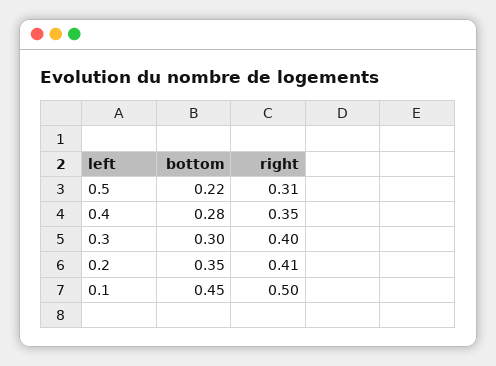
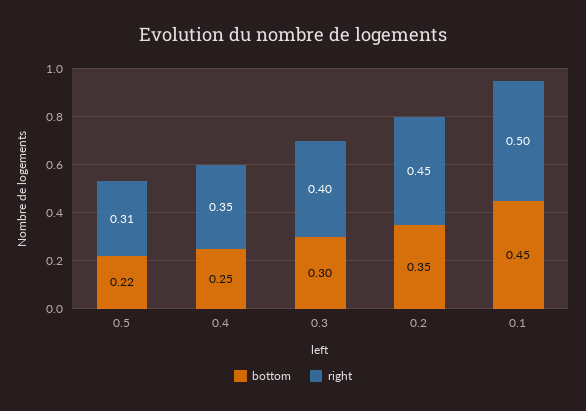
bottom, 0.4: 0.28 -> 0.25
right, 0.2: 0.41 -> 0.45

